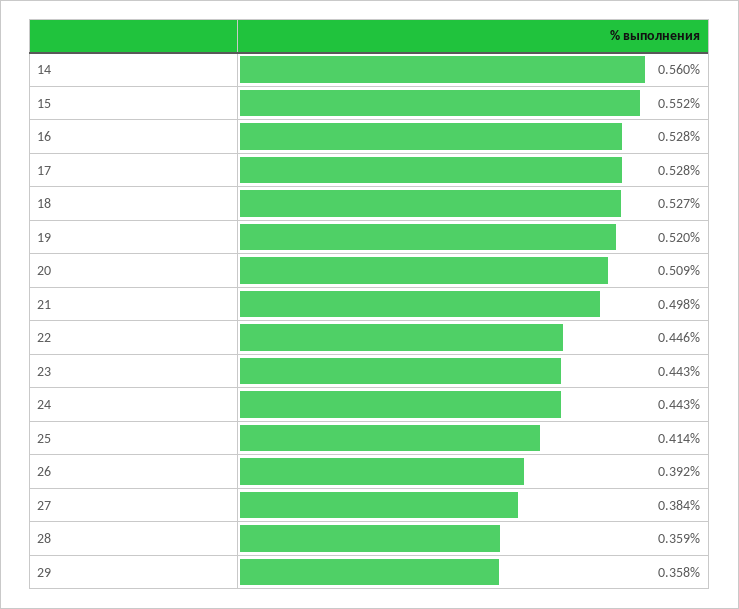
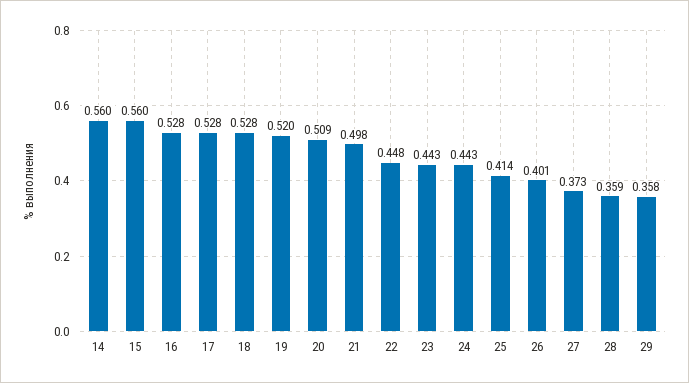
15: 0.552 -> 0.56
18: 0.527 -> 0.528
22: 0.446 -> 0.448
26: 0.392 -> 0.401
27: 0.384 -> 0.373

